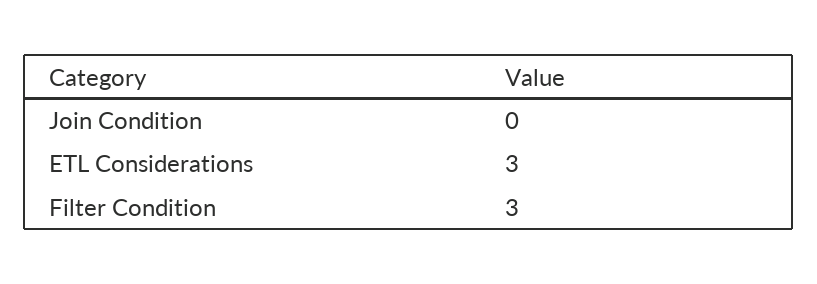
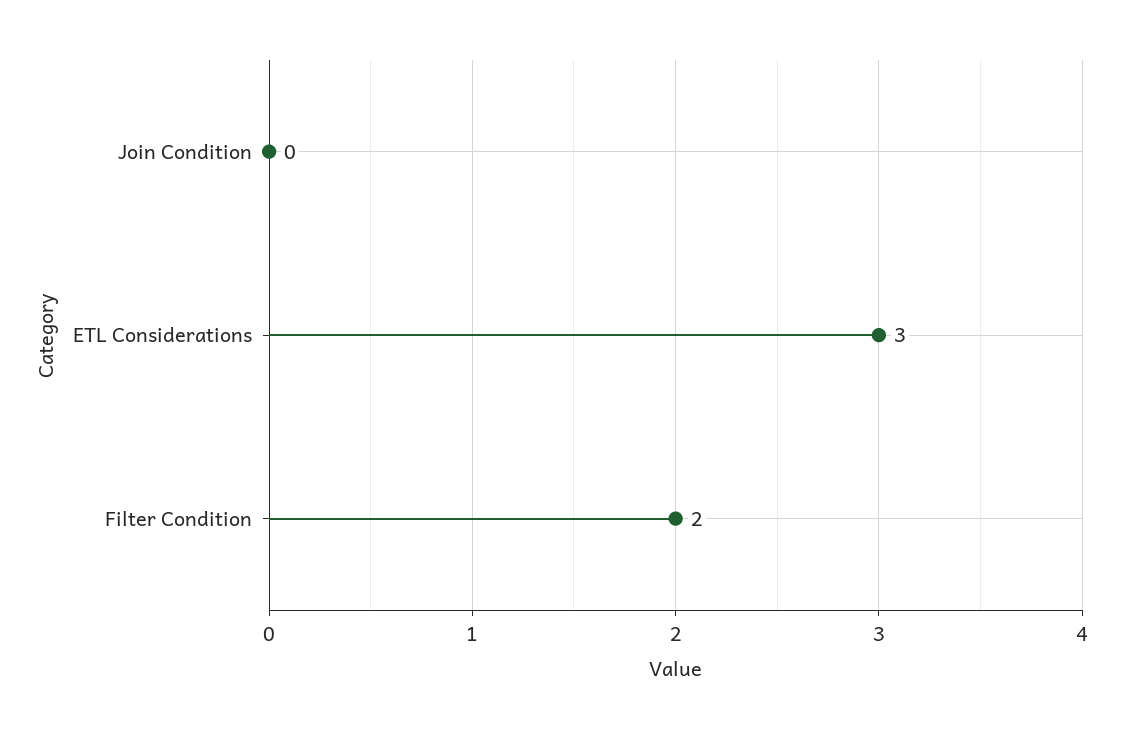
Filter Condition: 3 -> 2

